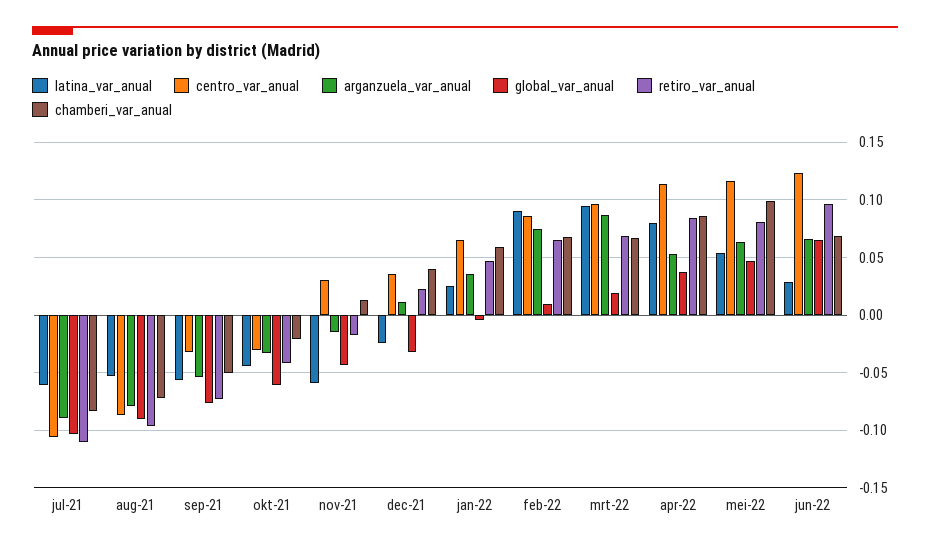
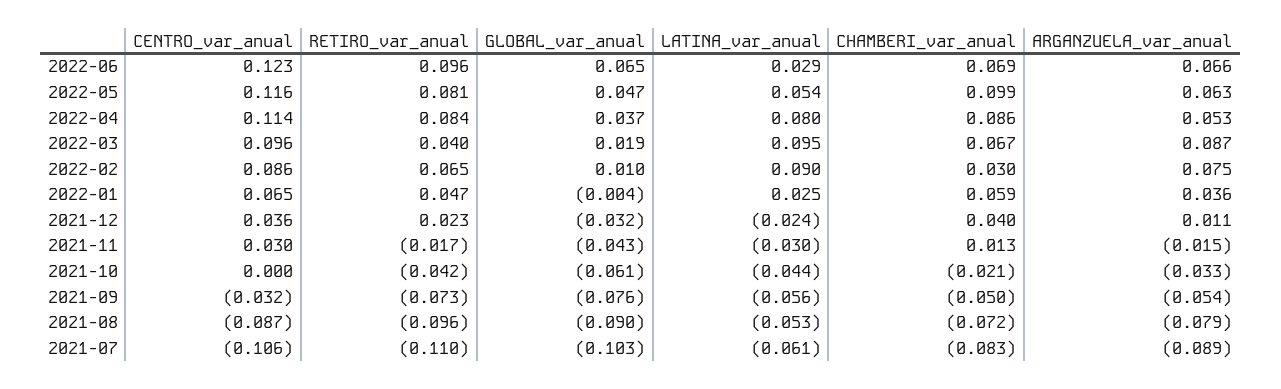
centro_var_anual, okt-21: -0.03 -> 0
latina_var_anual, nov-21: -0.06 -> -0.03
chamberi_var_anual, feb-22: 0.07 -> 0.03
retiro_var_anual, mrt-22: 0.07 -> 0.04

